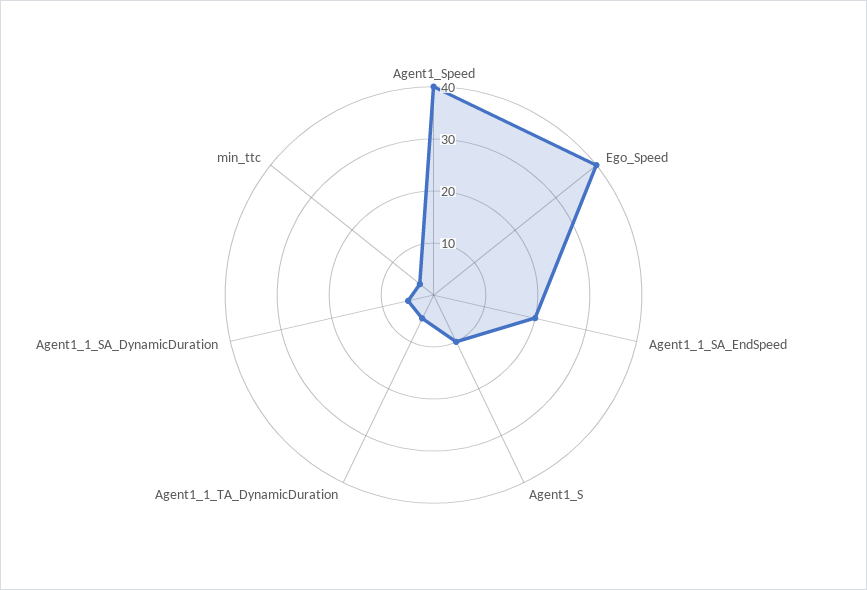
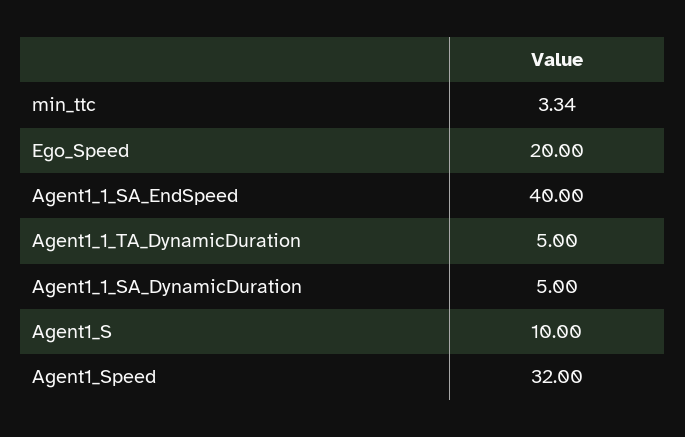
Agent1_Speed: 40 -> 32
Ego_Speed: 40 -> 20
Agent1_1_SA_EndSpeed: 20 -> 40

